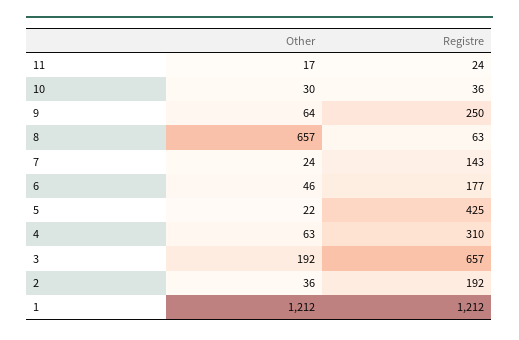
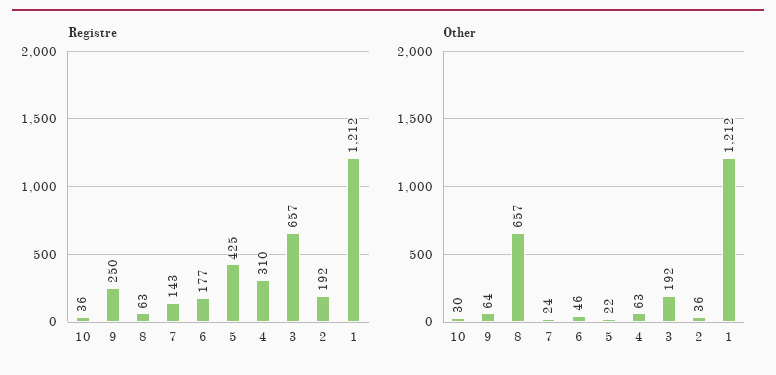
Other, 11: 17 -> none
Registre, 11: 24 -> none

